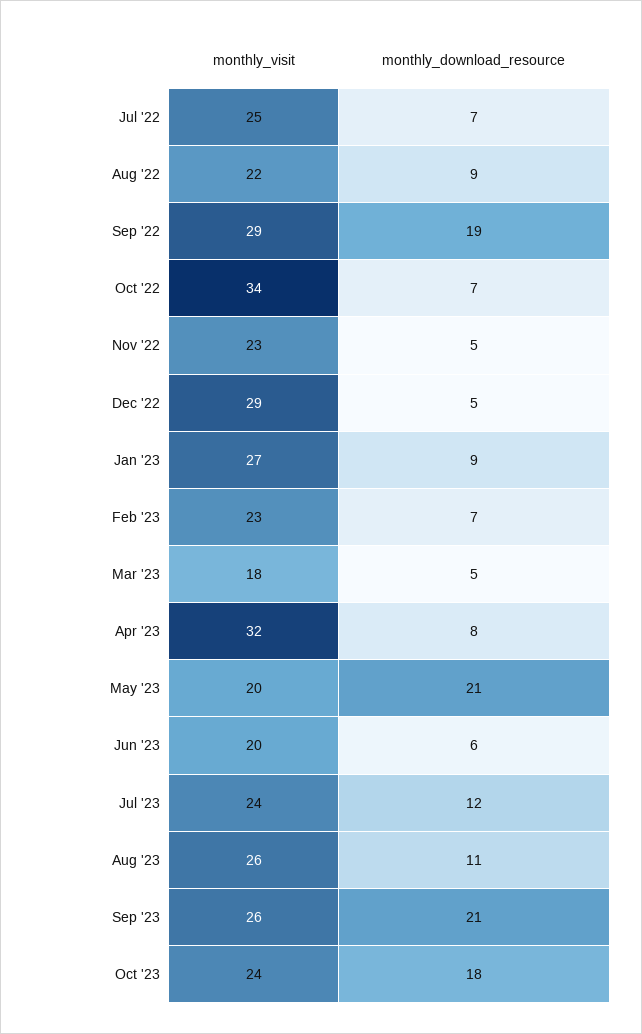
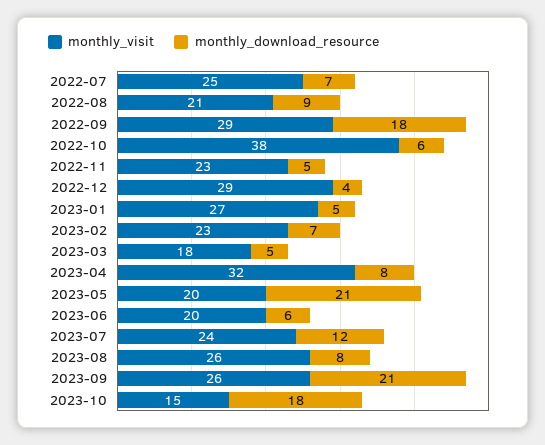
monthly_visit, Aug '22: 22 -> 21
monthly_download_resource, Sep '22: 19 -> 18
monthly_visit, Oct '22: 34 -> 38
monthly_download_resource, Oct '22: 7 -> 6
monthly_download_resource, Dec '22: 5 -> 4
monthly_download_resource, Jan '23: 9 -> 5
monthly_download_resource, Aug '23: 11 -> 8
monthly_visit, Oct '23: 24 -> 15

